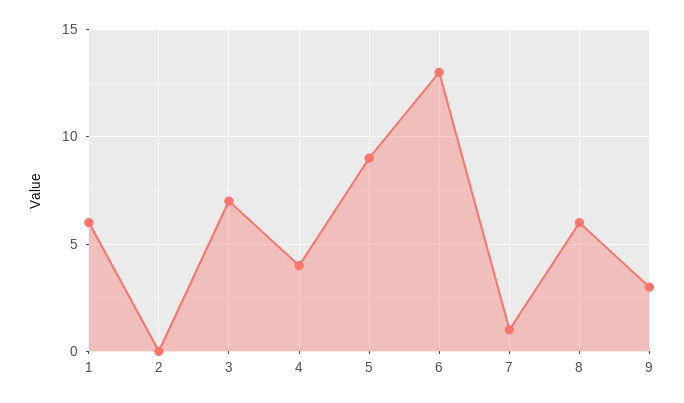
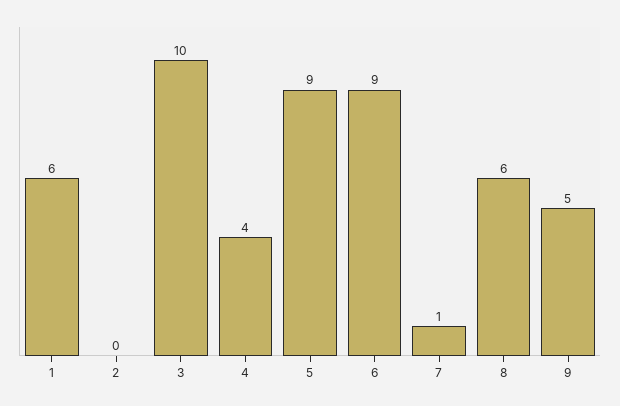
3: 7 -> 10
6: 13 -> 9
9: 3 -> 5

